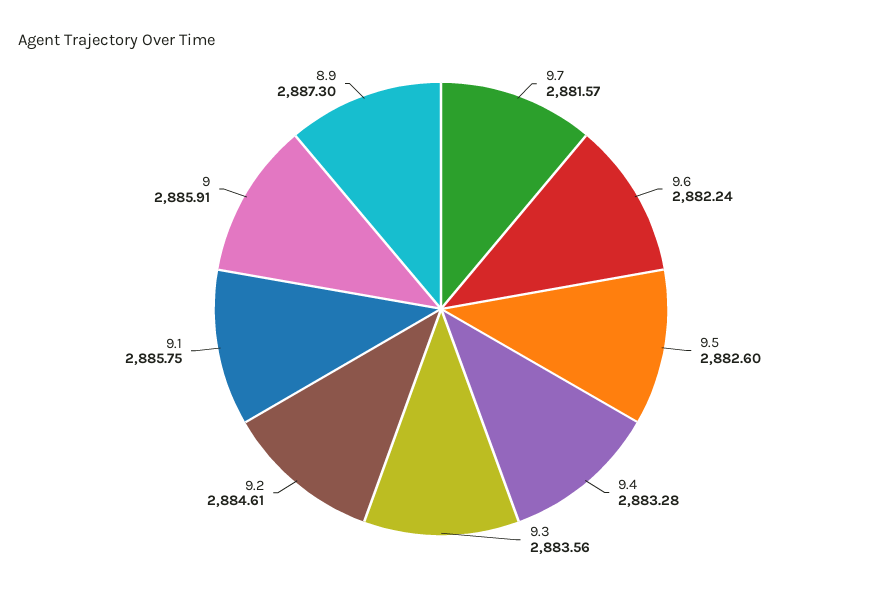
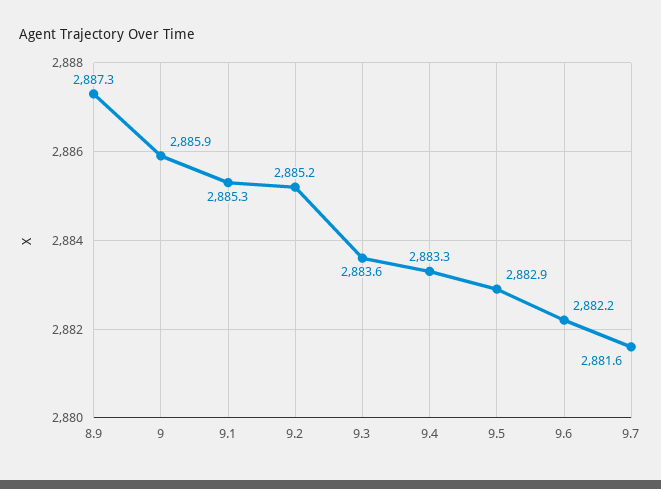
9.5: 2882.6 -> 2882.9
9.2: 2884.61 -> 2885.2
9.1: 2885.75 -> 2885.3

